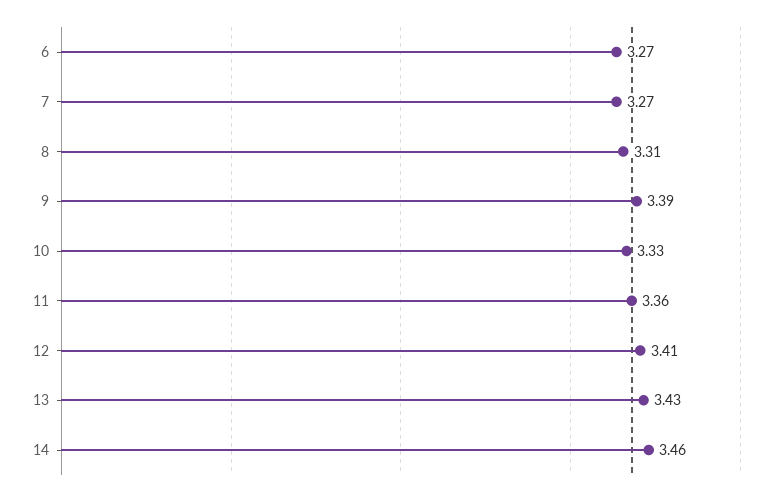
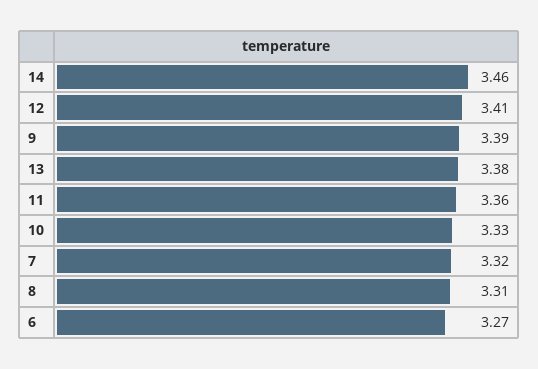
7: 3.27 -> 3.32
13: 3.43 -> 3.38

